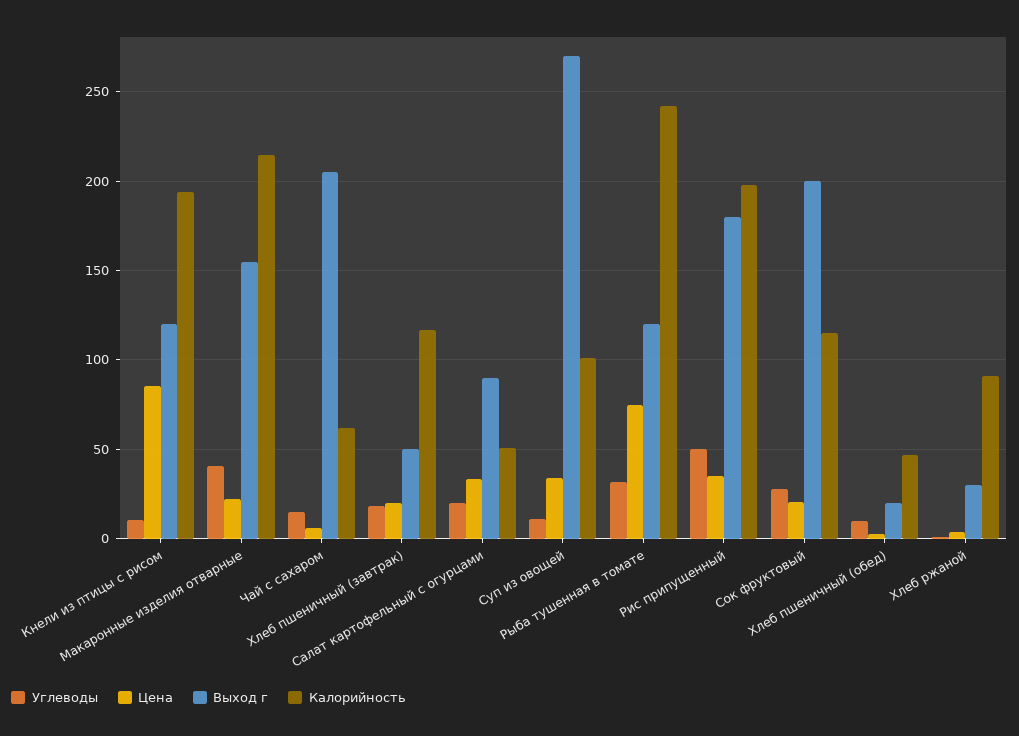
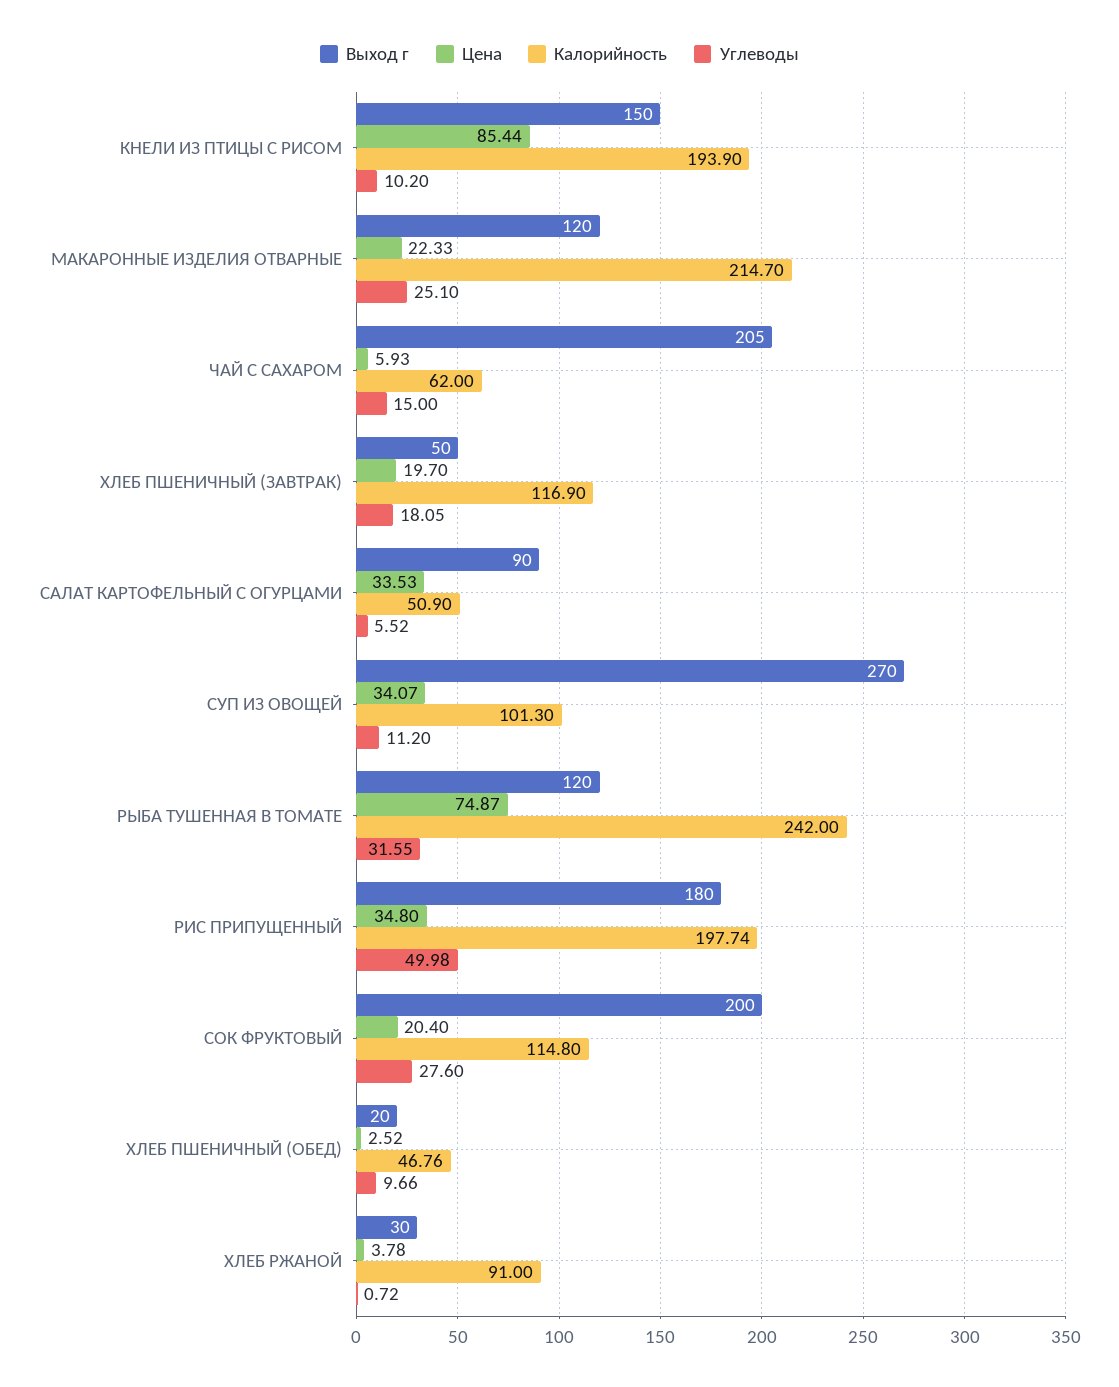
Выход г, Кнели из птицы с рисом: 120 -> 150
Углеводы, Макаронные изделия отварные: 40 -> 25.1
Выход г, Макаронные изделия отварные: 155 -> 120
Углеводы, Салат картофельный с огурцами: 20 -> 5.52

